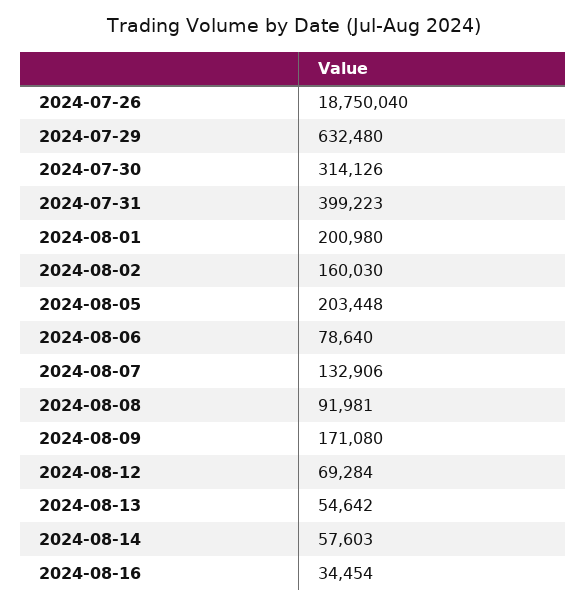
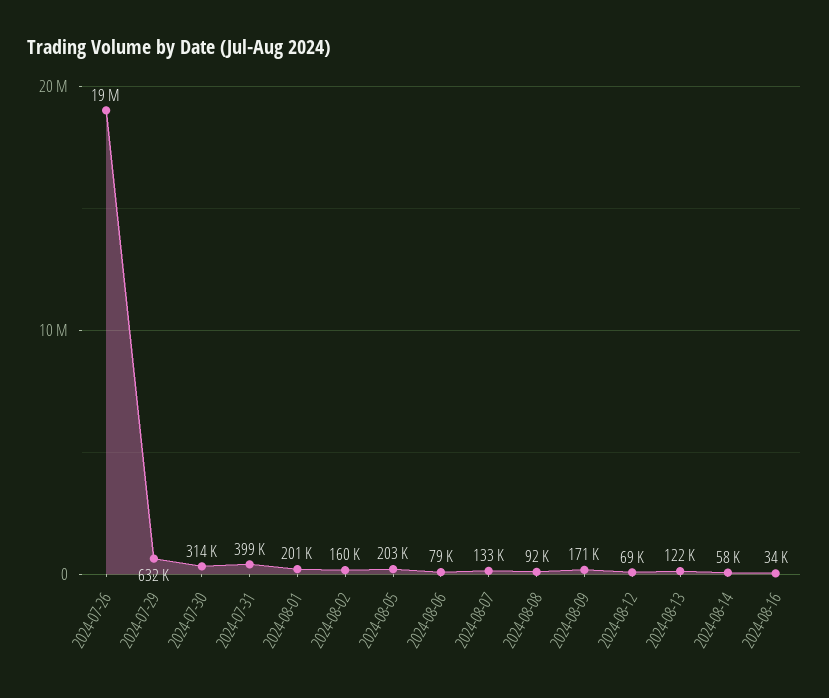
2024-08-13: 54642 -> 122000

